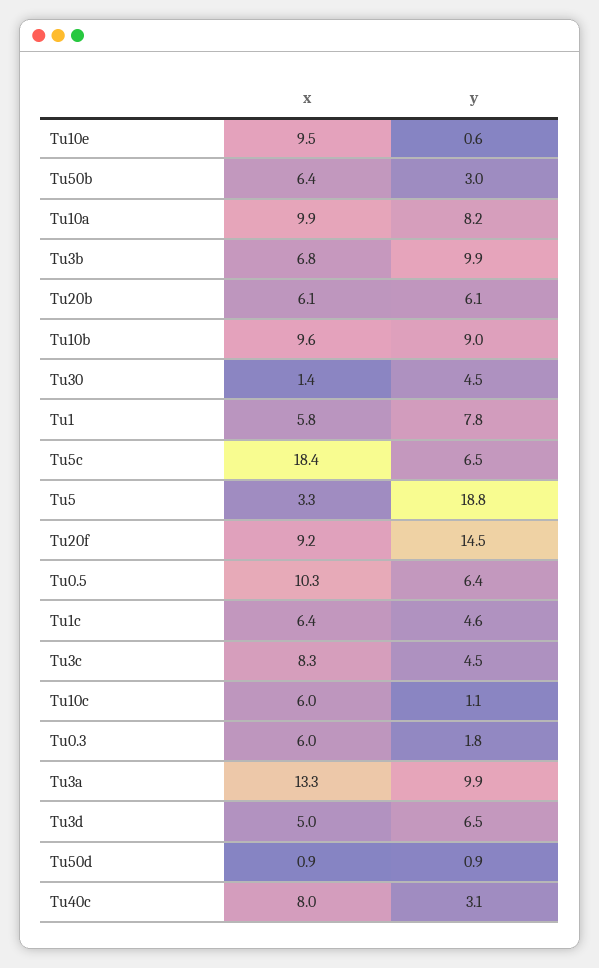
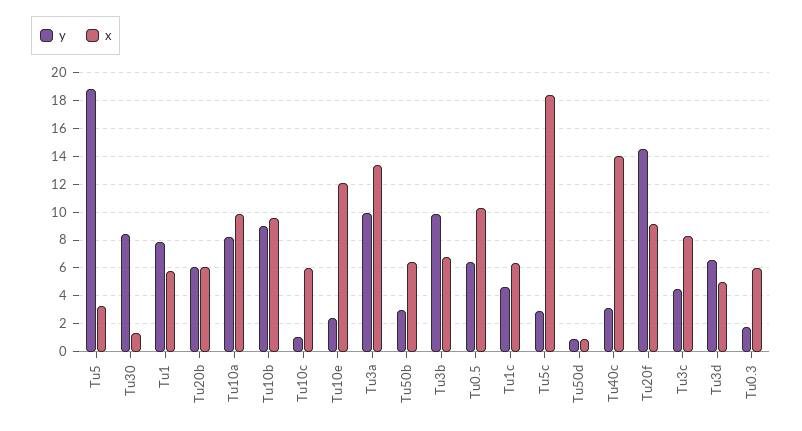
x, Tu10e: 9.5 -> 12
y, Tu10e: 0.6 -> 2.5
y, Tu30: 4.5 -> 8.5
y, Tu5c: 6.5 -> 3
x, Tu40c: 8 -> 14

